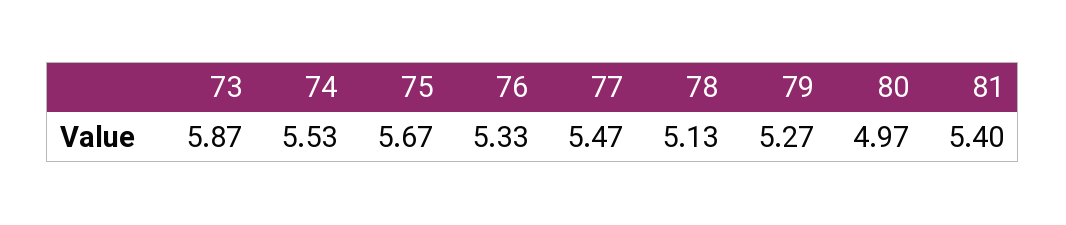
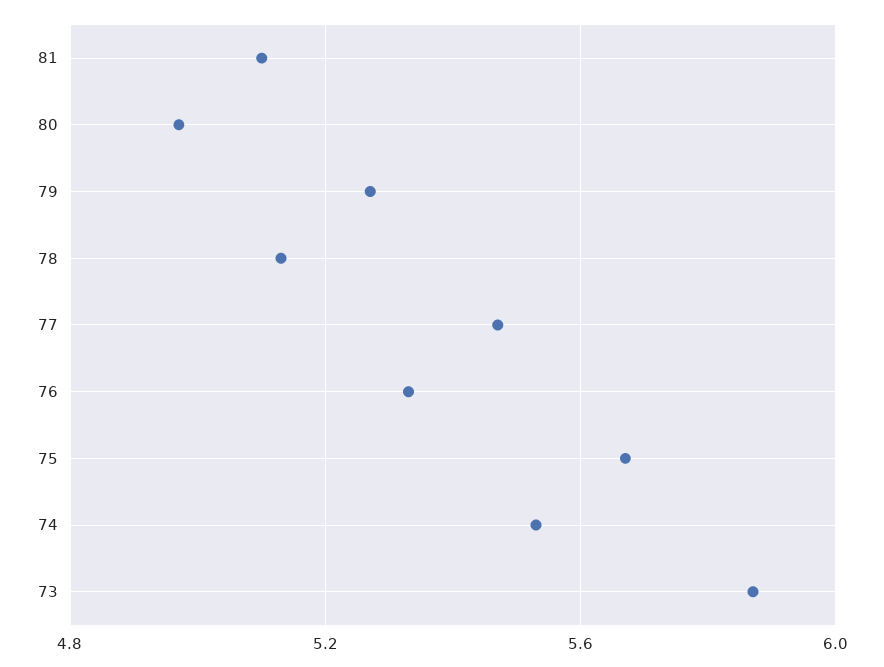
81: 5.4 -> 5.1

